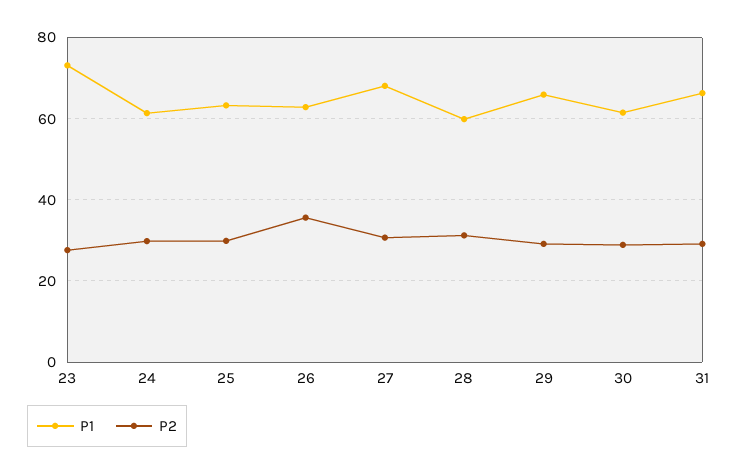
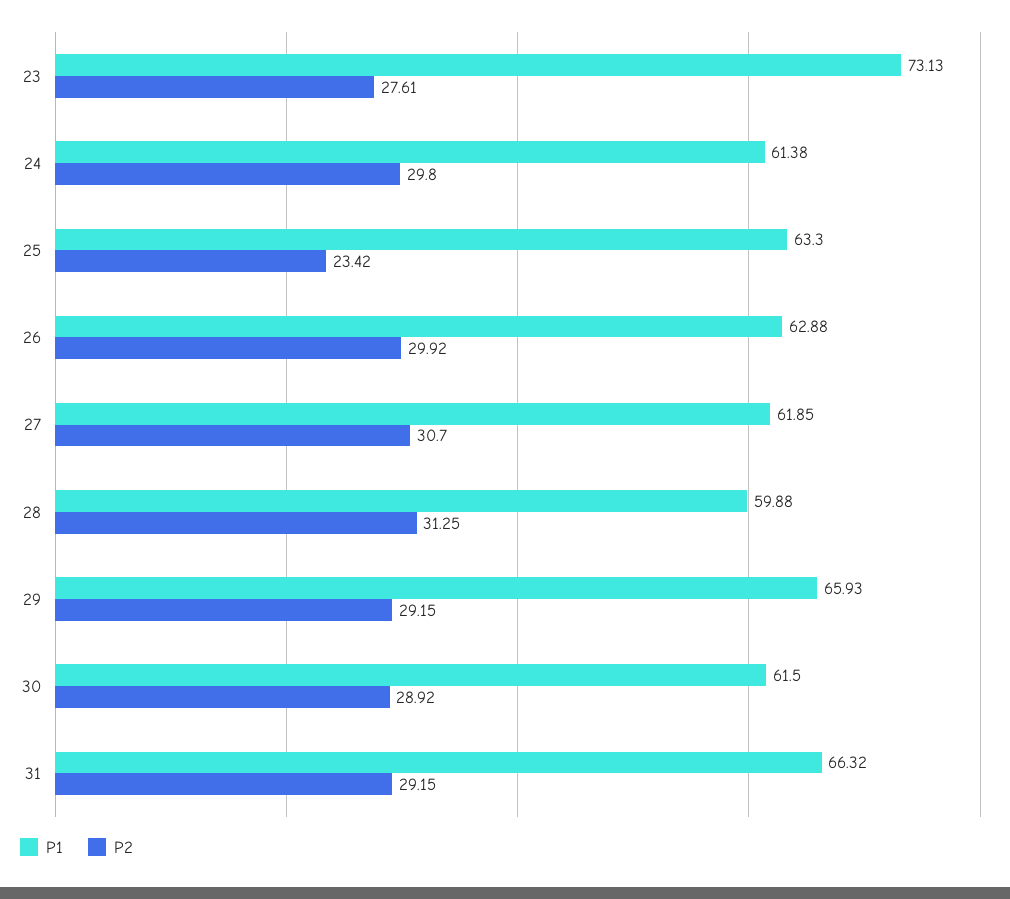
P2, 25: 30 -> 23.42
P2, 26: 36 -> 29.92
P1, 27: 68 -> 61.85

